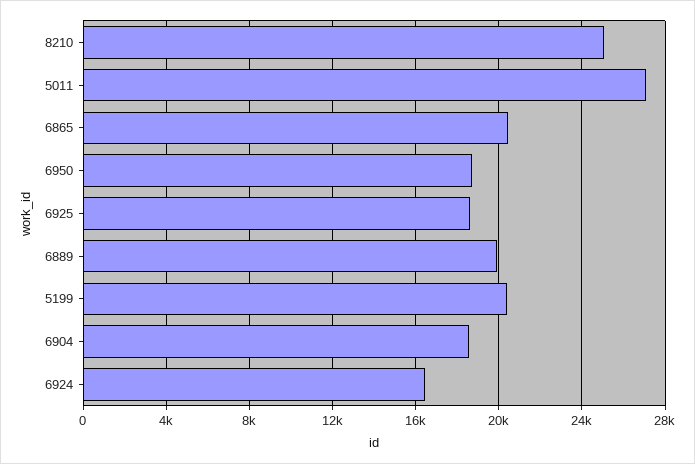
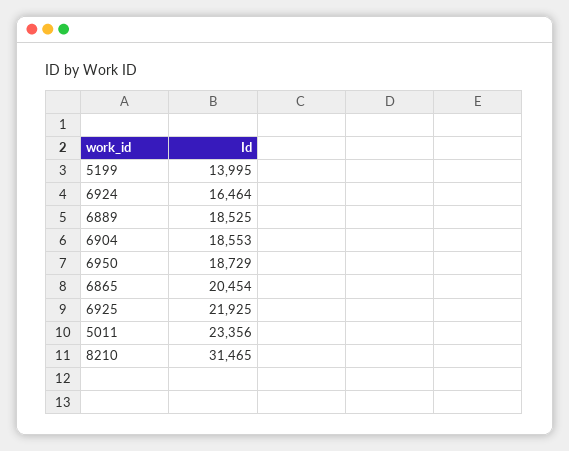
8210: 25000 -> 31465
5011: 27000 -> 23356
6925: 18500 -> 21925
6889: 20000 -> 18525
5199: 20500 -> 13995

